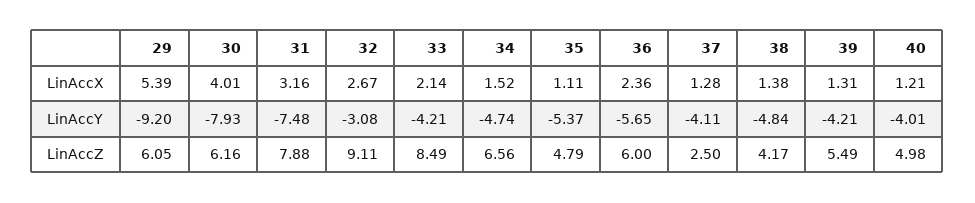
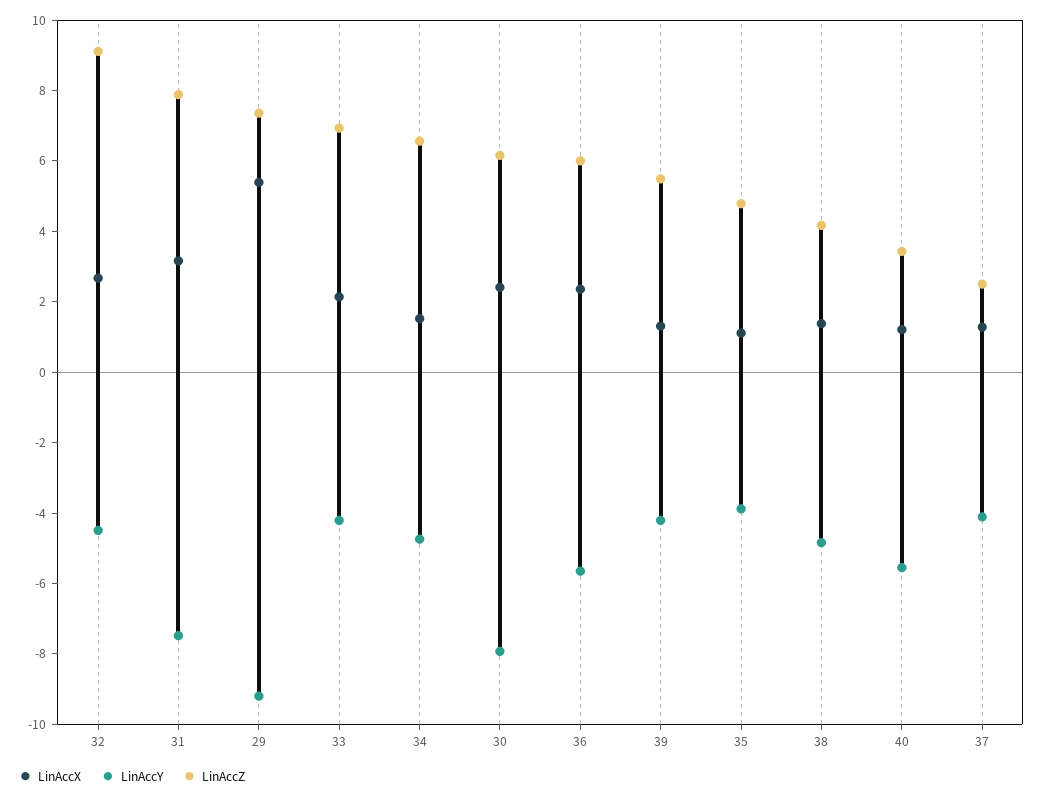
LinAccX, 30: 4.01 -> 2.5
LinAccY, 32: -3.08 -> -4.5
LinAccY, 35: -5.37 -> -4
LinAccY, 40: -4.01 -> -5.5
LinAccZ, 29: 6.05 -> 7.5
LinAccZ, 33: 8.49 -> 7
LinAccZ, 40: 4.98 -> 3.5

